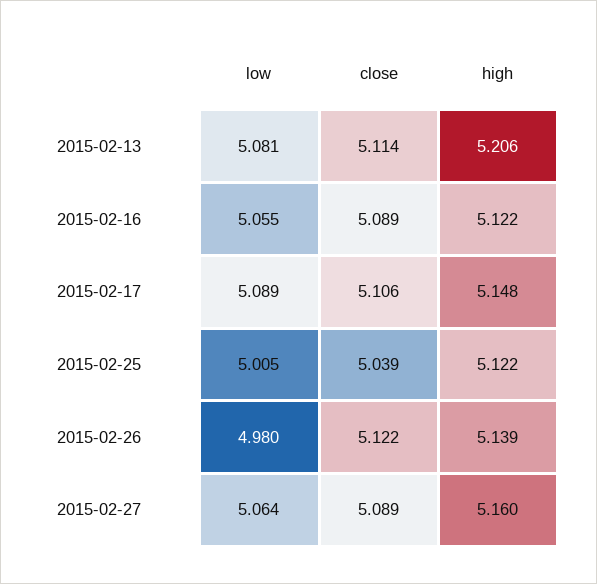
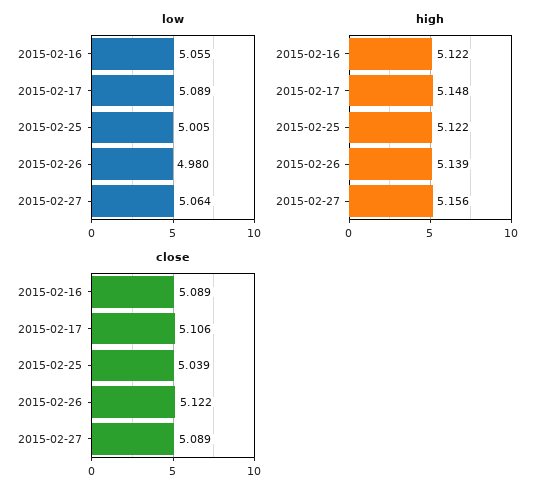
low, 2015-02-13: 5.081 -> none
close, 2015-02-13: 5.114 -> none
high, 2015-02-13: 5.206 -> none
high, 2015-02-27: 5.16 -> 5.156

